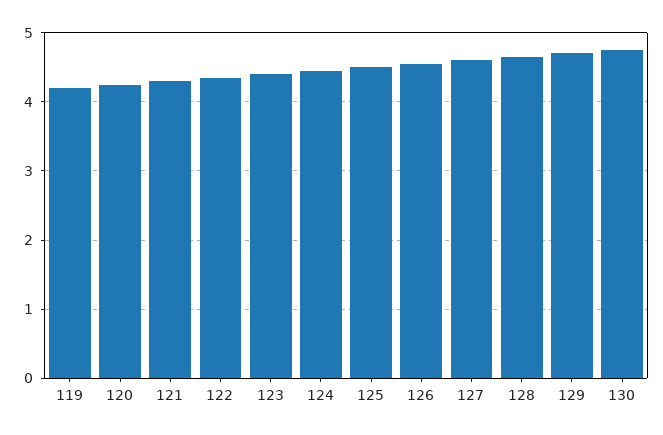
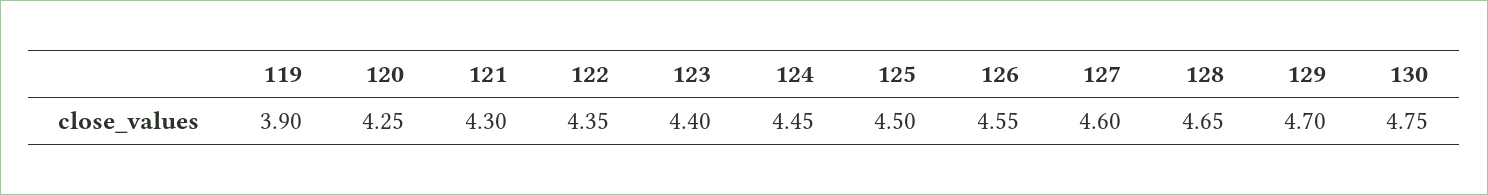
119: 4.2 -> 3.9

